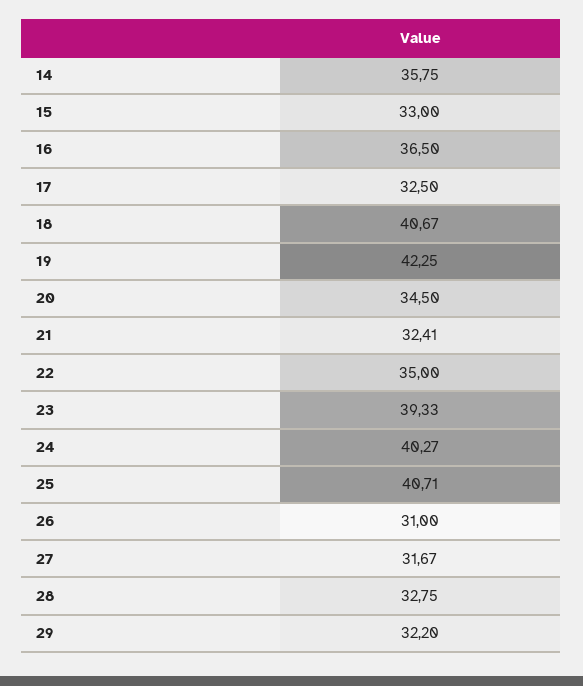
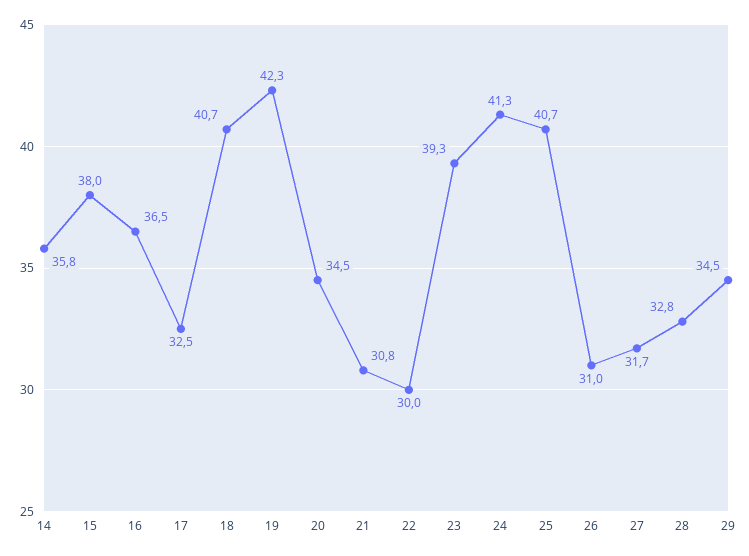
15: 33 -> 38
21: 32.41 -> 30.8
22: 35 -> 30
24: 40.27 -> 41.3
29: 32.2 -> 34.5

